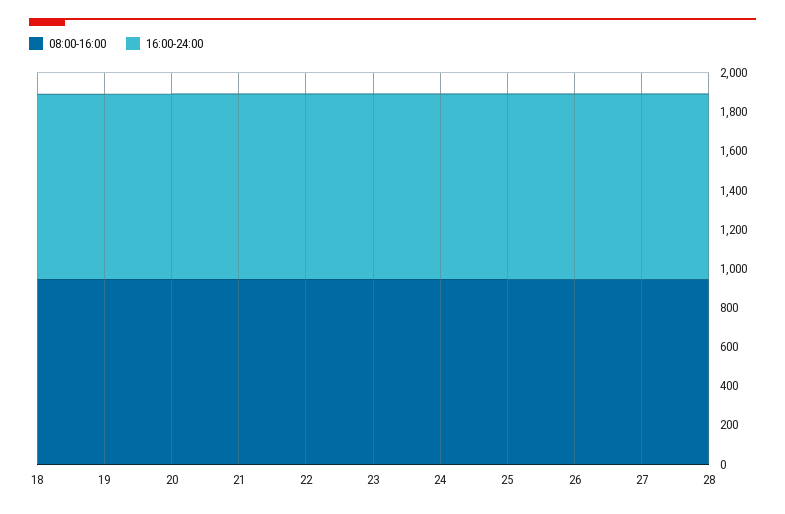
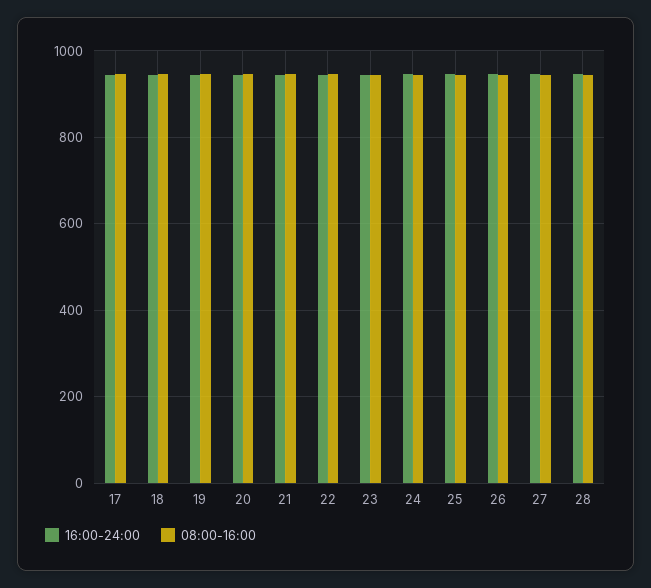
16:00-24:00, 17: none -> 940
08:00-16:00, 17: none -> 940

